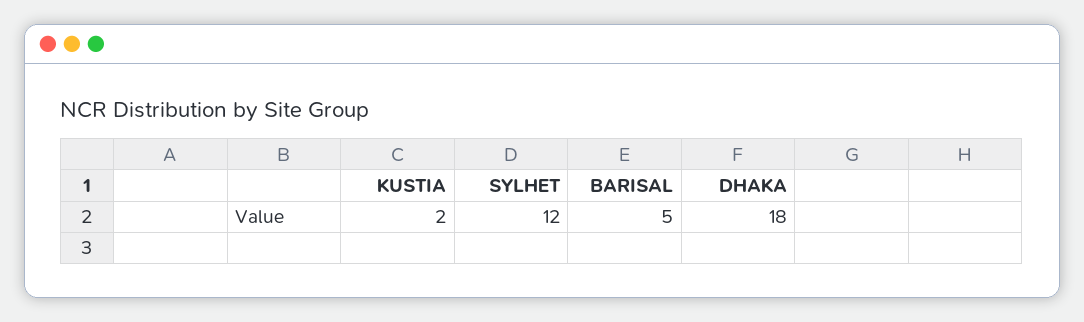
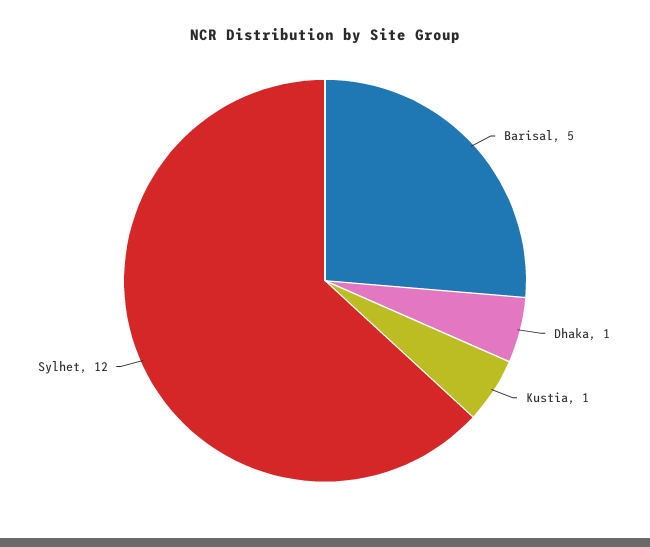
KUSTIA: 2 -> 1
DHAKA: 18 -> 1

